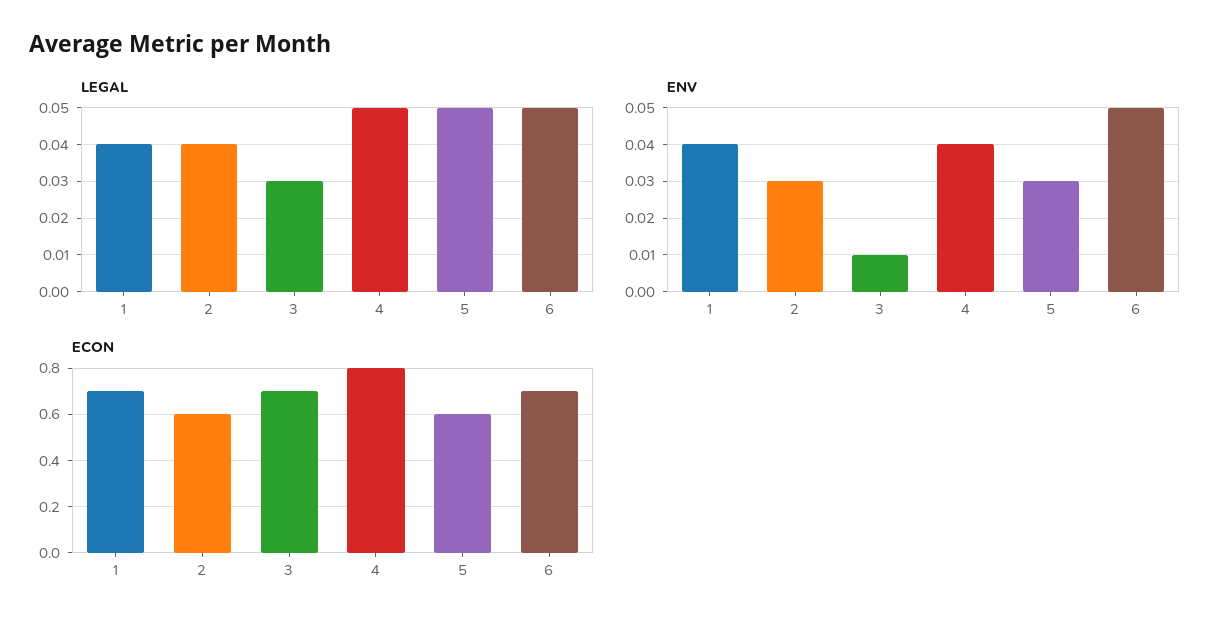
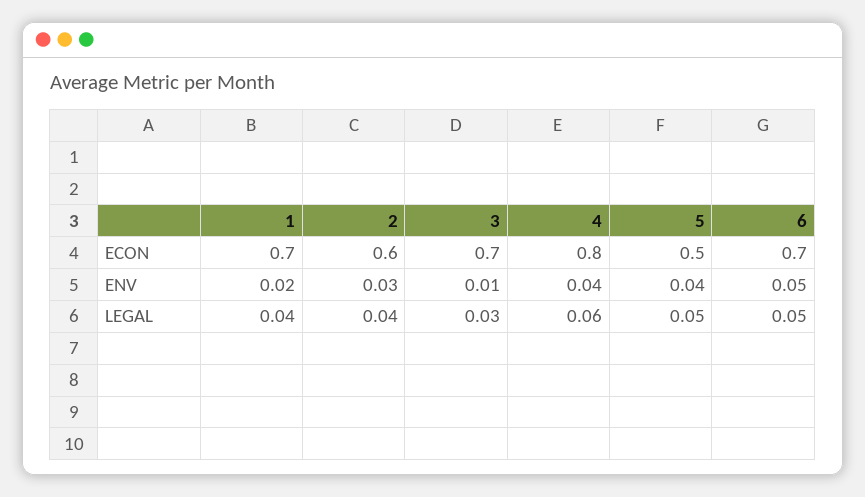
LEGAL, 4: 0.05 -> 0.06
ENV, 1: 0.04 -> 0.02
ENV, 5: 0.03 -> 0.04
ECON, 5: 0.6 -> 0.5

